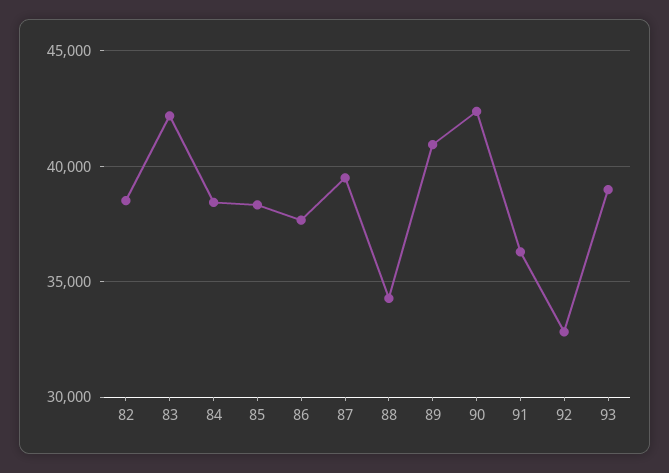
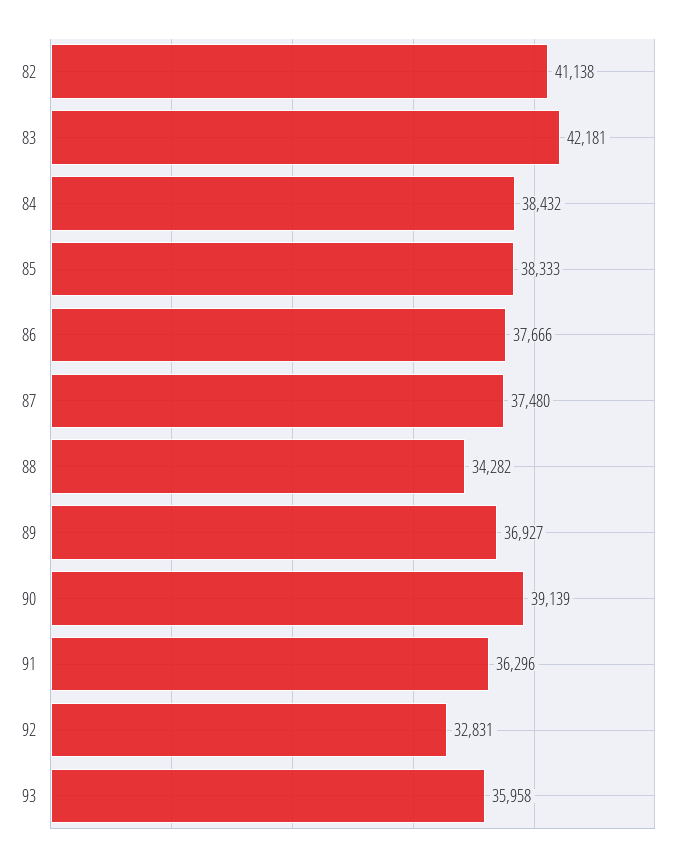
82: 38500 -> 41138
87: 39500 -> 37480
89: 41000 -> 36927
90: 42500 -> 39139
93: 39000 -> 35958

